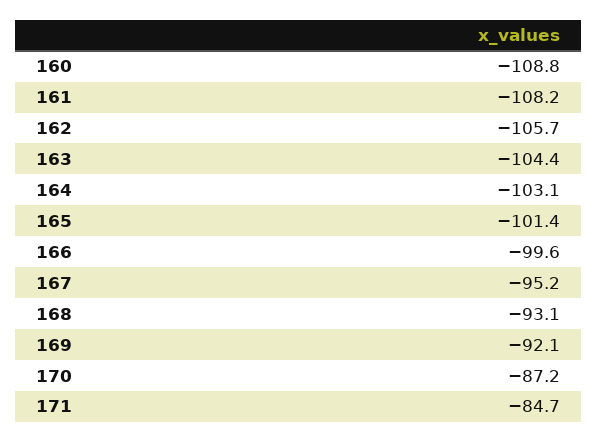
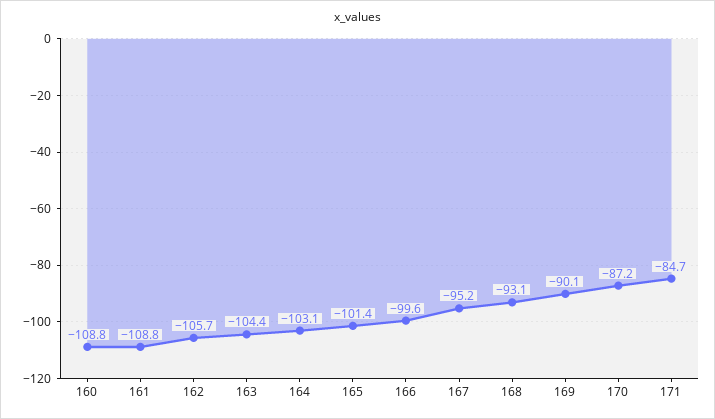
161: -108.2 -> -108.8
169: -92.1 -> -90.1

